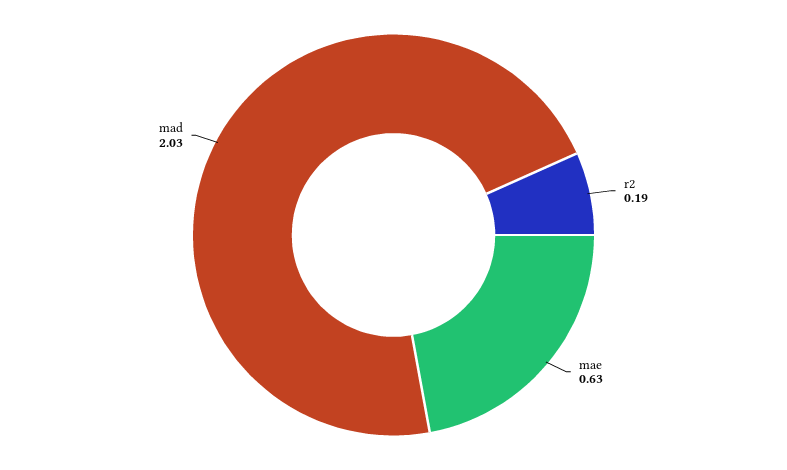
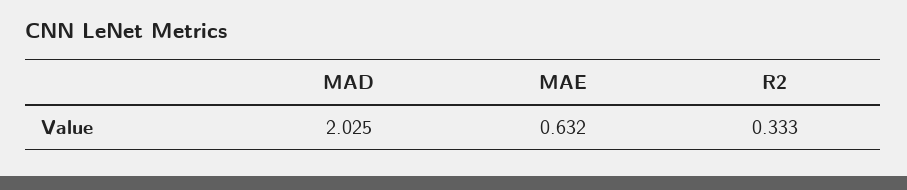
r2: 0.19 -> 0.333

